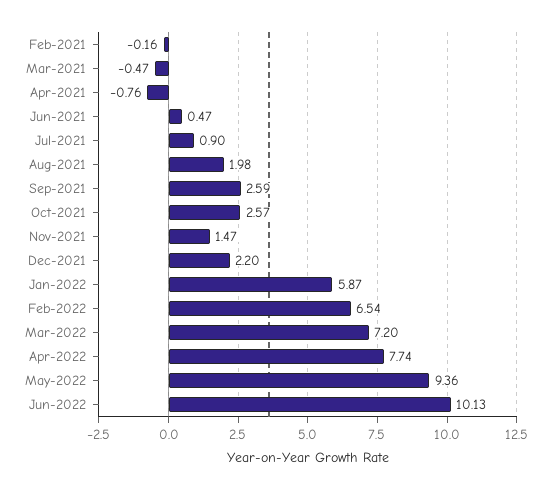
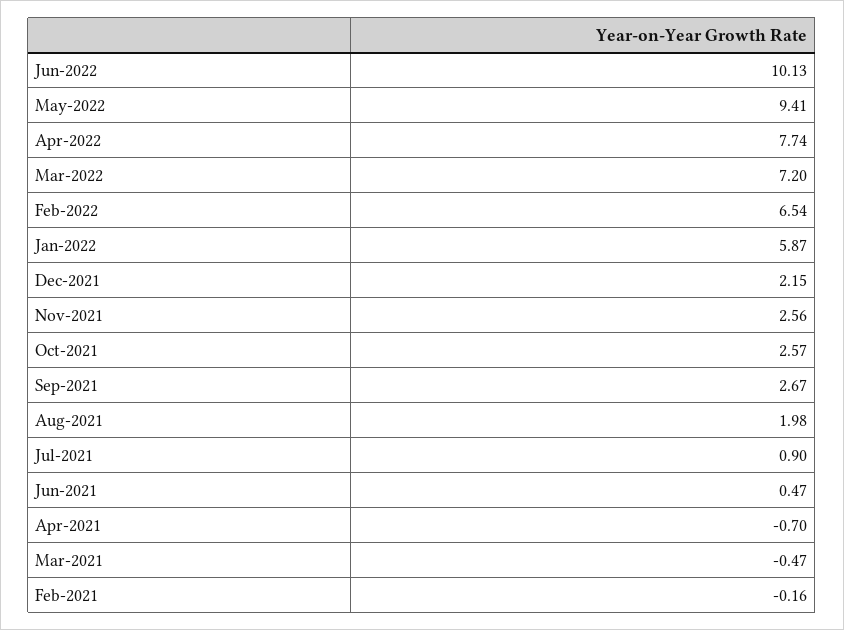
Apr-2021: -0.76 -> -0.7
Sep-2021: 2.59 -> 2.67
Nov-2021: 1.47 -> 2.56
Dec-2021: 2.2 -> 2.15
May-2022: 9.36 -> 9.41

